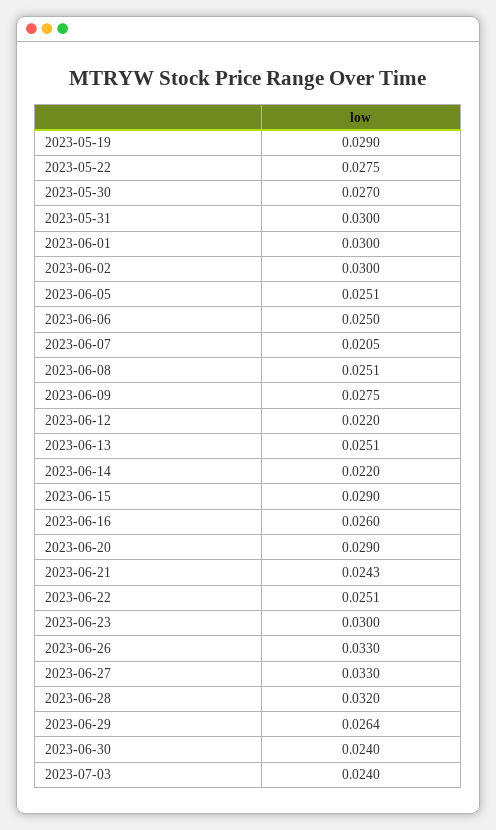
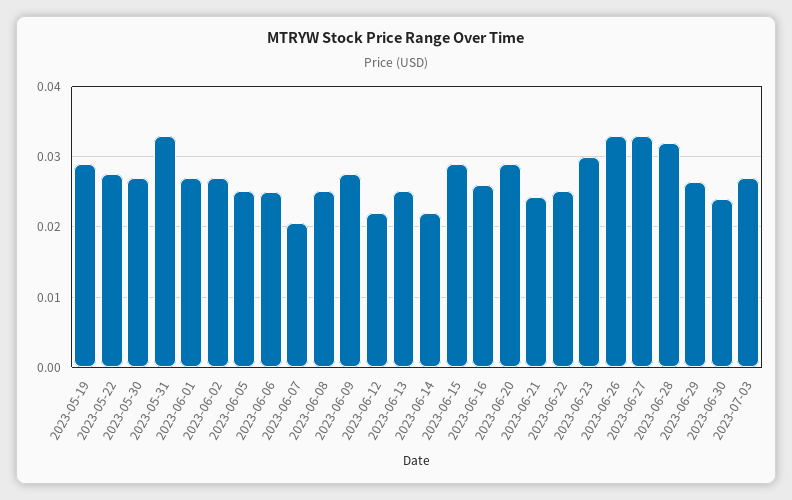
2023-05-31: 0.03 -> 0.033
2023-06-01: 0.03 -> 0.027
2023-06-02: 0.03 -> 0.027
2023-07-03: 0.024 -> 0.027

